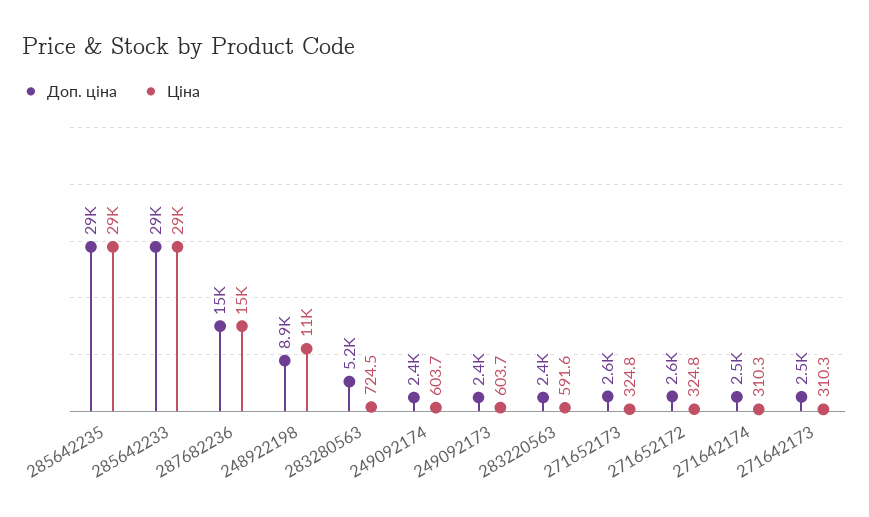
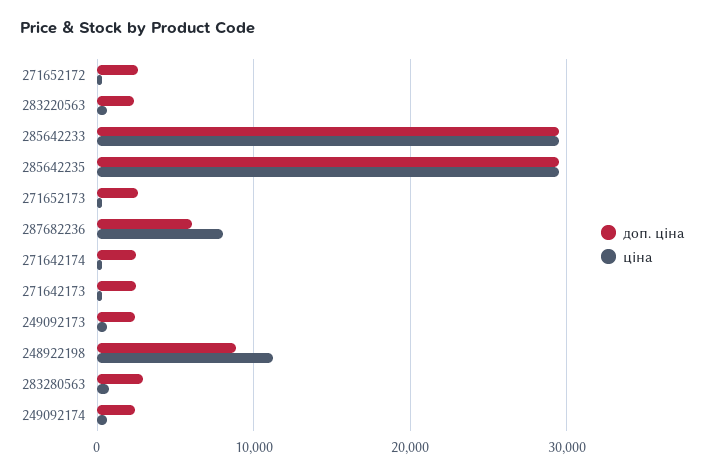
Доп. ціна, 287682236: 15000 -> 6000
Ціна, 287682236: 15000 -> 8000
Доп. ціна, 283280563: 5200 -> 3000

